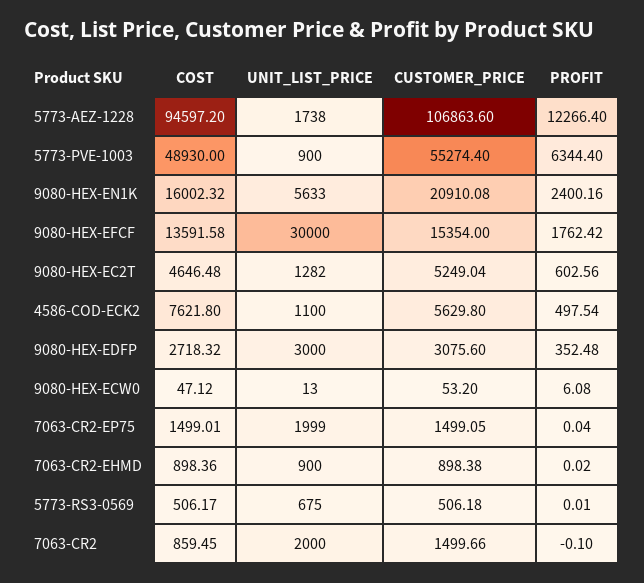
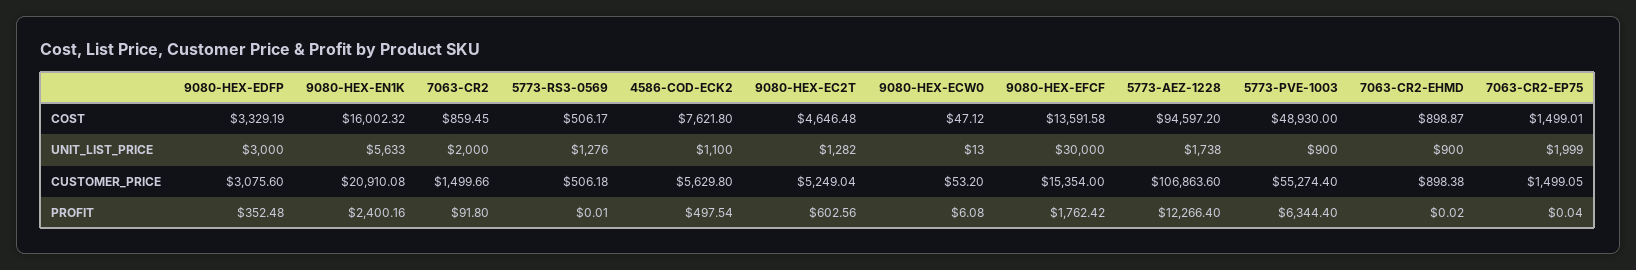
COST, 9080-HEX-EDFP: 2718.32 -> 3329.19
COST, 7063-CR2-EHMD: 898.36 -> 898.87
UNIT_LIST_PRICE, 5773-RS3-0569: 675 -> 1276
PROFIT, 7063-CR2: -0.1 -> 91.8

